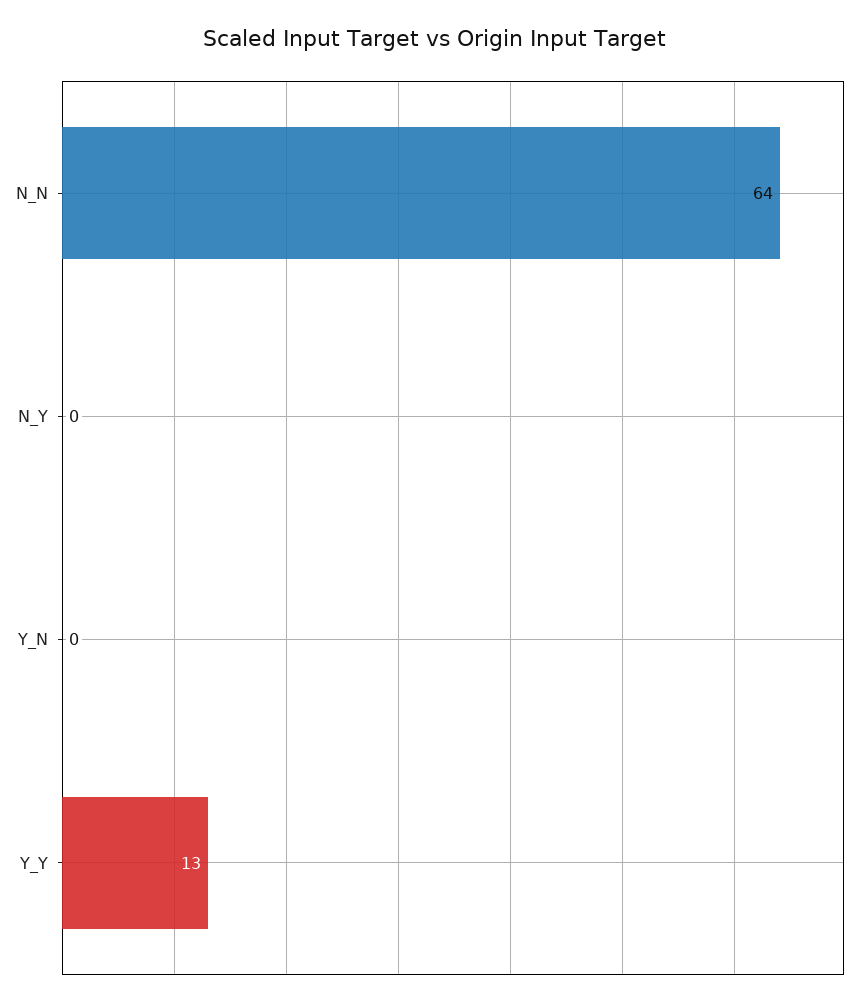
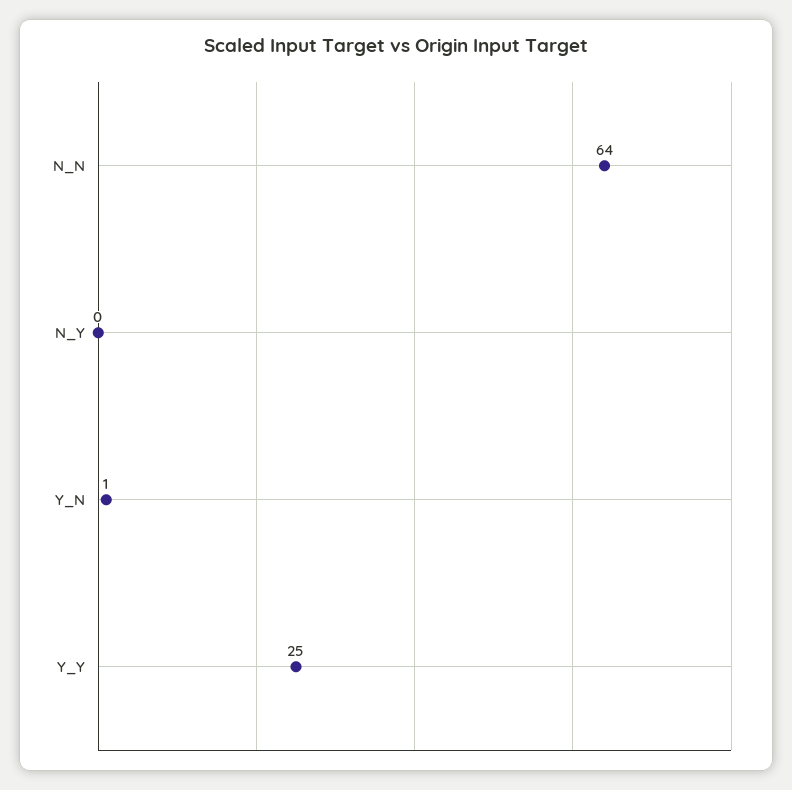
Y_N: 0 -> 1
Y_Y: 13 -> 25

